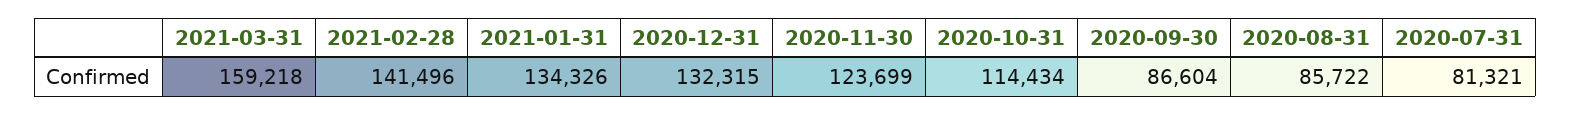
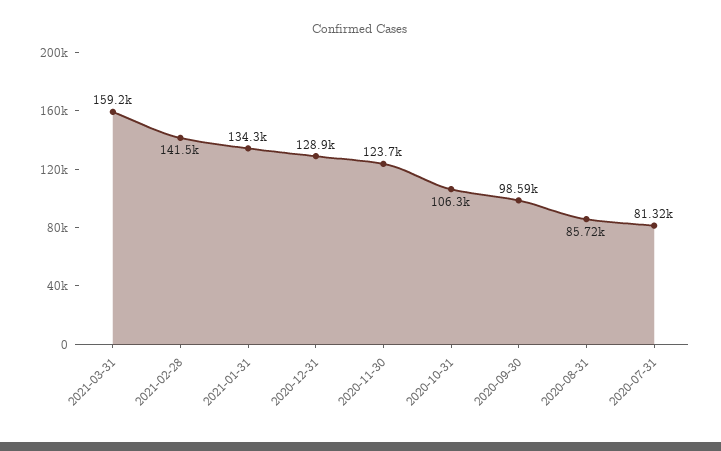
2020-12-31: 132315 -> 128900
2020-10-31: 114434 -> 106300
2020-09-30: 86604 -> 98590

